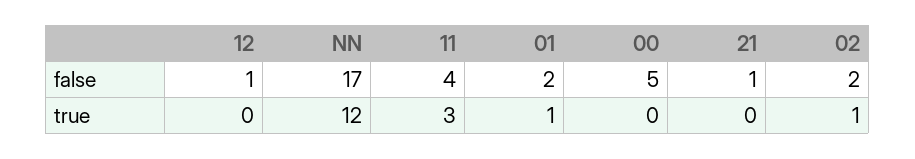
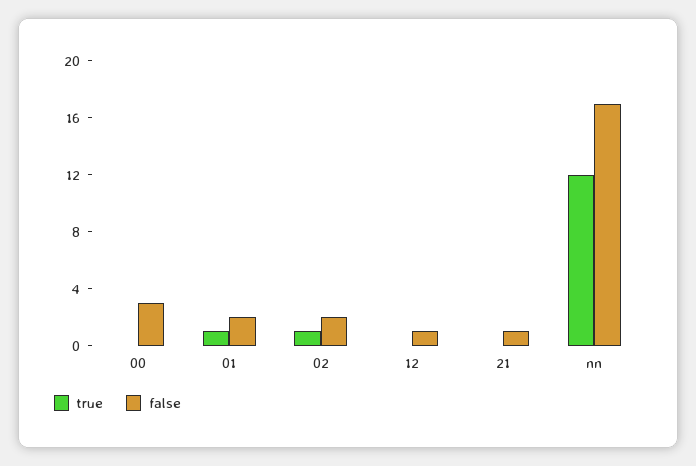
false, 11: 4 -> none
false, 00: 5 -> 3
true, 11: 3 -> none

